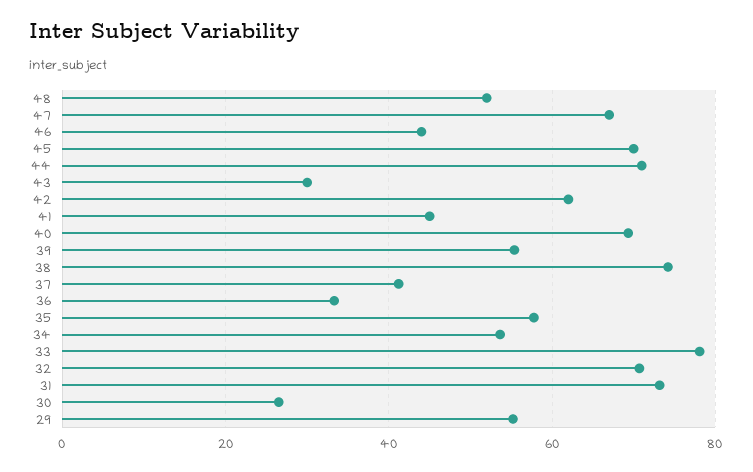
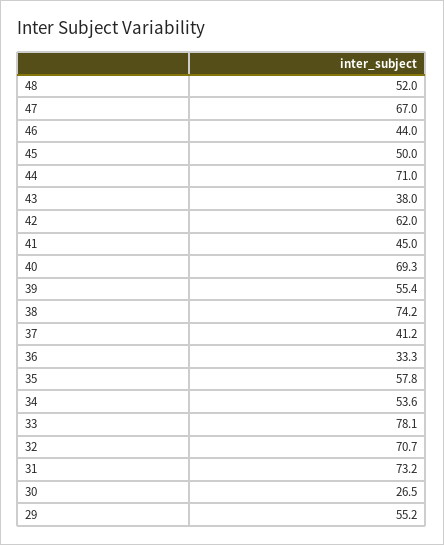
45: 70 -> 50
43: 30 -> 38

